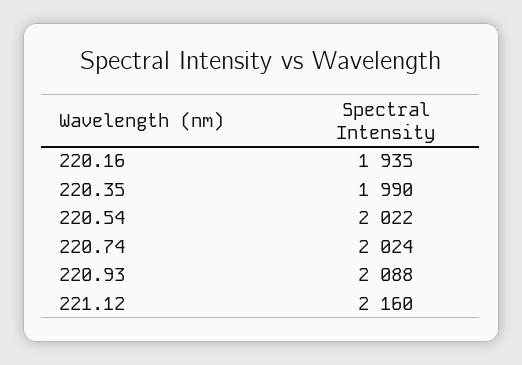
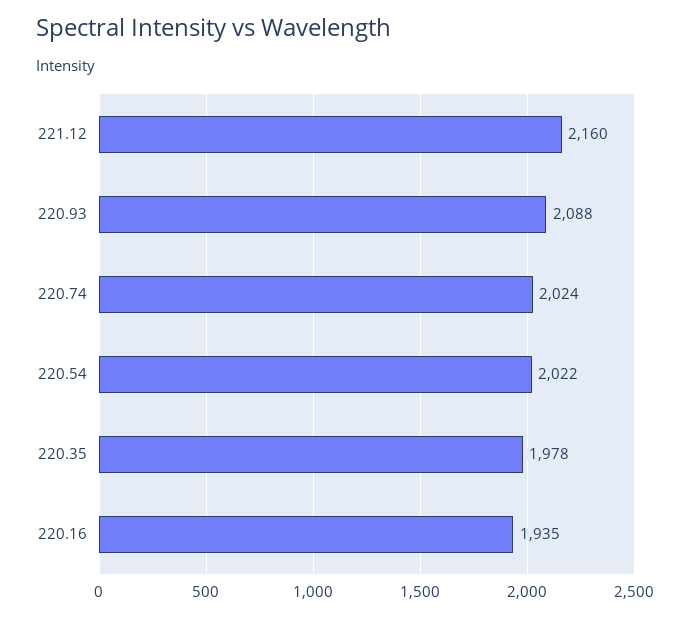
220.35: 1990 -> 1978

